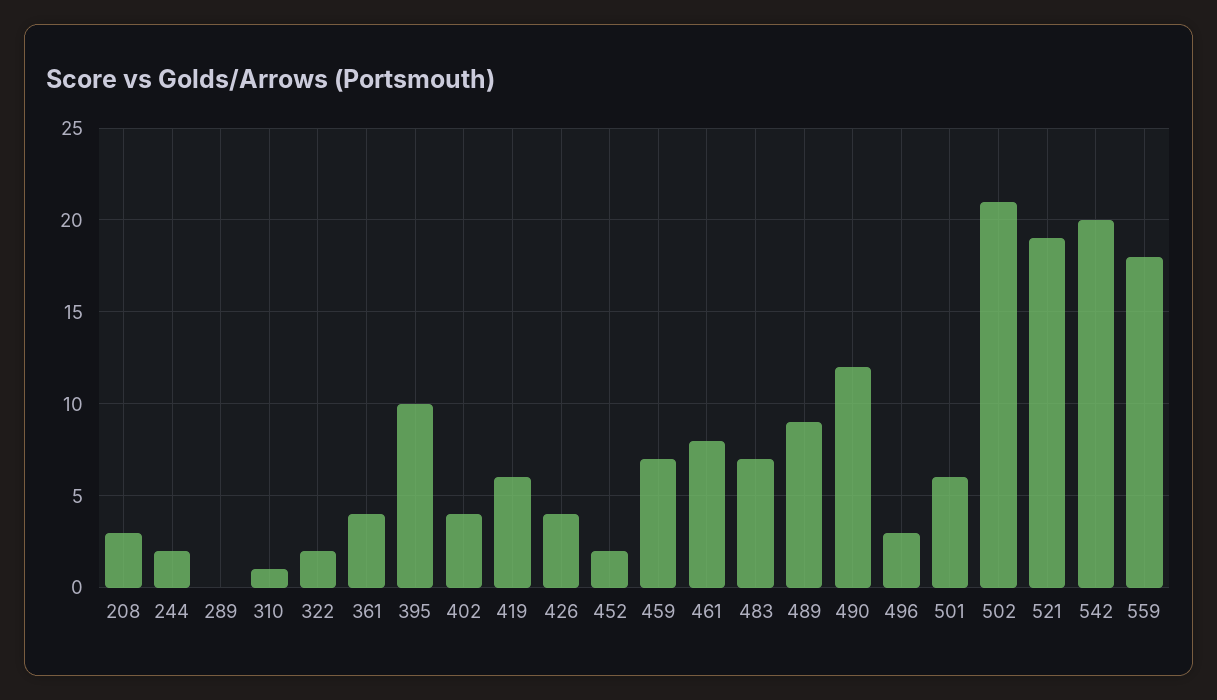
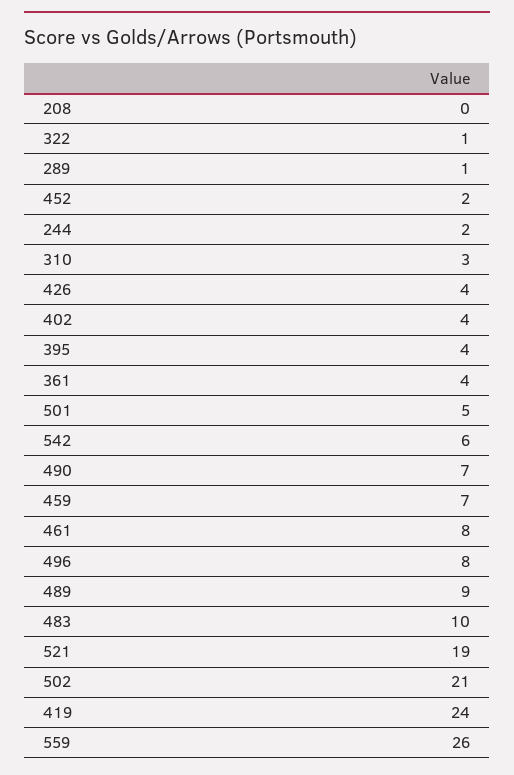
208: 3 -> 0
289: 0 -> 1
310: 1 -> 3
322: 2 -> 1
395: 10 -> 4
419: 6 -> 24
483: 7 -> 10
490: 12 -> 7
496: 3 -> 8
501: 6 -> 5
542: 20 -> 6
559: 18 -> 26

